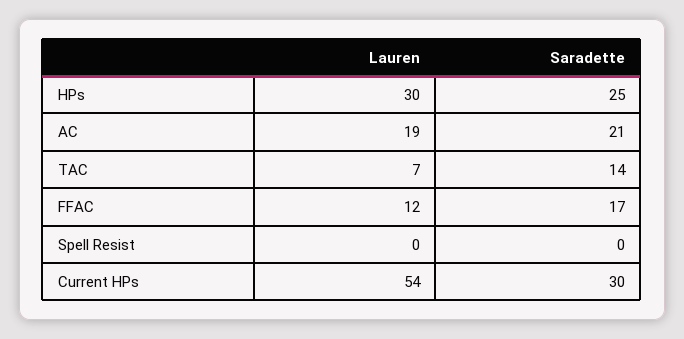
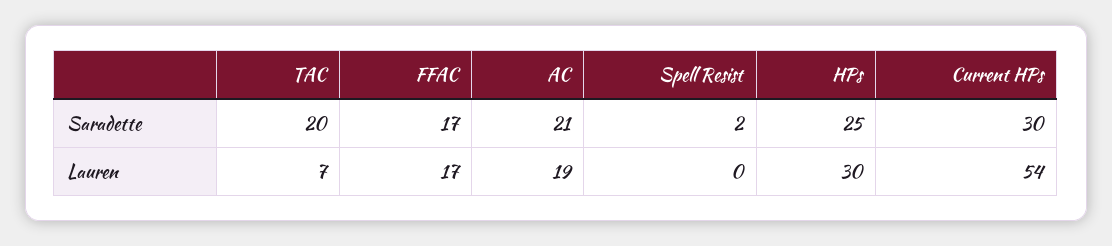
Saradette, TAC: 14 -> 20
Lauren, FFAC: 12 -> 17
Saradette, Spell Resist: 0 -> 2

